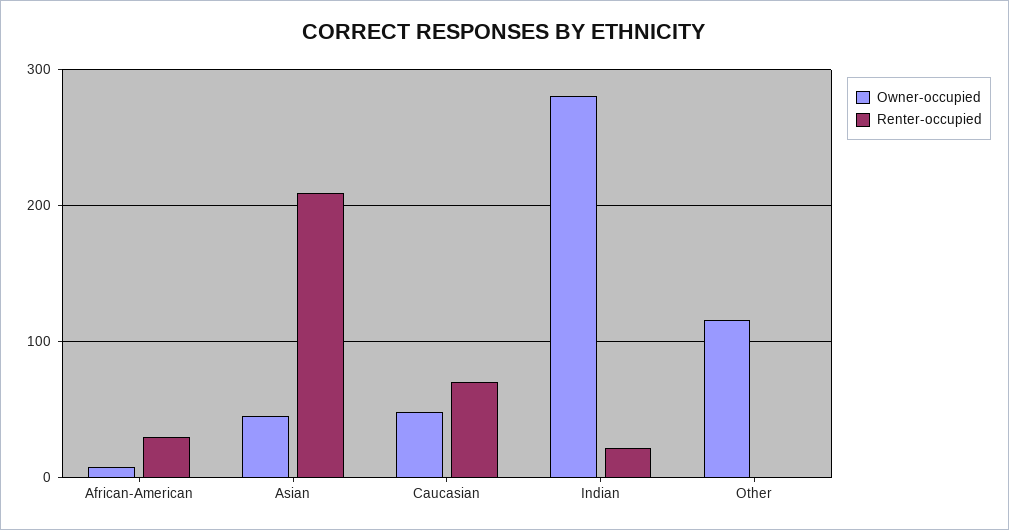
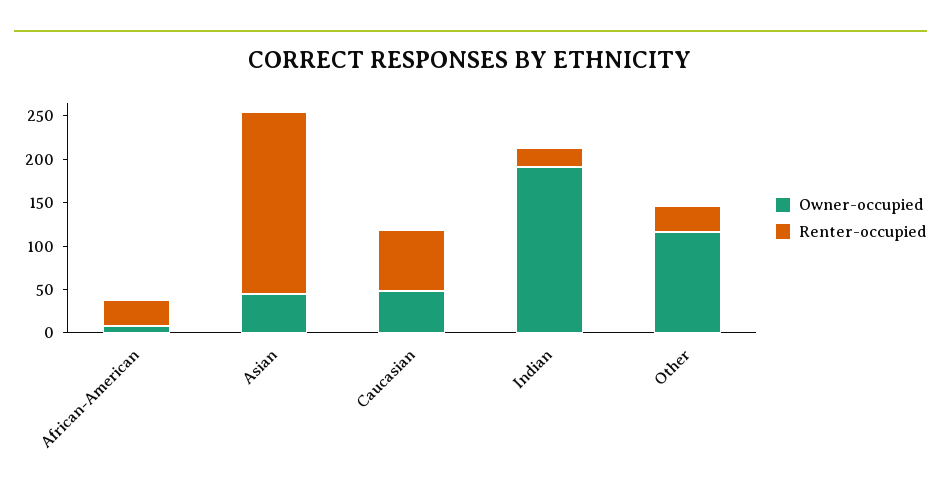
Owner-occupied, Indian: 280 -> 190
Renter-occupied, Other: 0 -> 30

